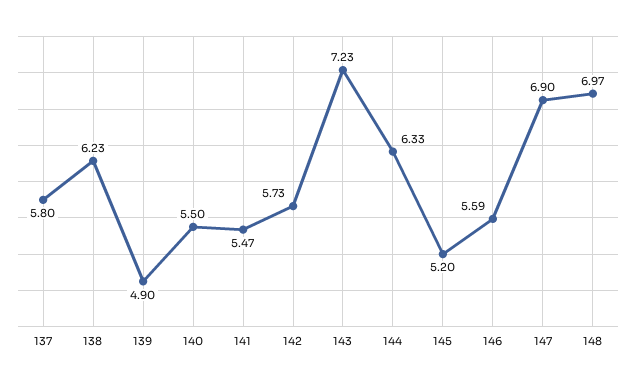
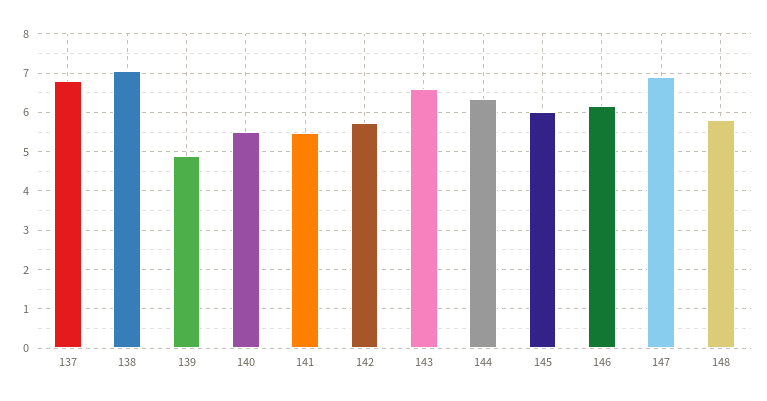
137: 5.8 -> 6.8
138: 6.23 -> 7
143: 7.23 -> 6.6
145: 5.2 -> 6
146: 5.59 -> 6.2
148: 6.97 -> 5.8

